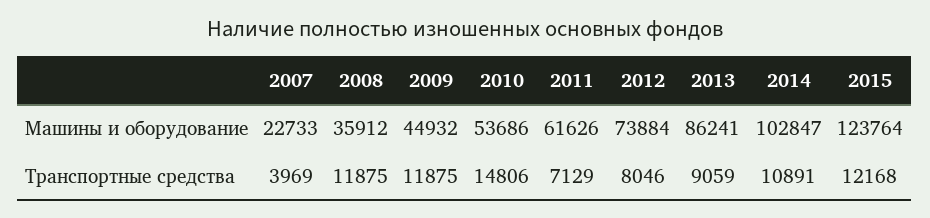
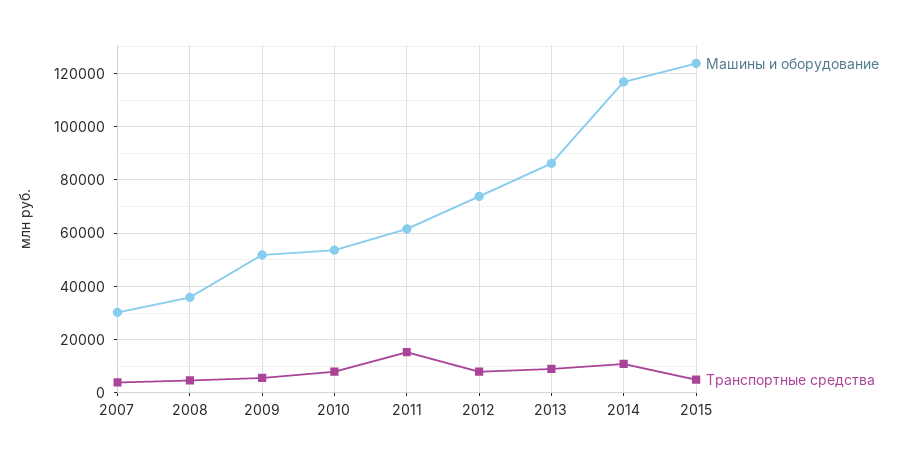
Машины и оборудование, 2007: 22733 -> 30000
Машины и оборудование, 2009: 44932 -> 52500
Машины и оборудование, 2014: 102847 -> 117500
Транспортные средства, 2008: 11875 -> 5000
Транспортные средства, 2009: 11875 -> 5000
Транспортные средства, 2010: 14806 -> 7500
Транспортные средства, 2011: 7129 -> 15000
Транспортные средства, 2015: 12168 -> 5000

